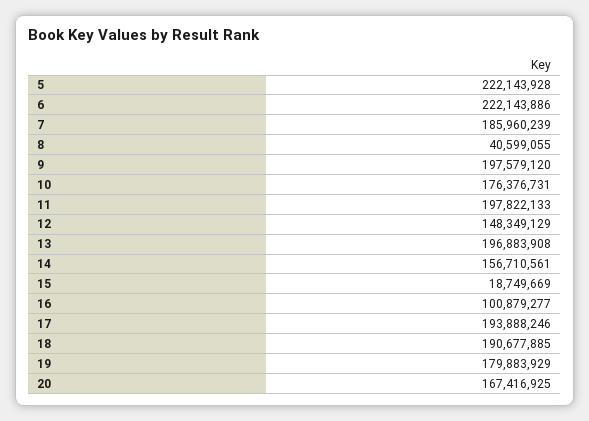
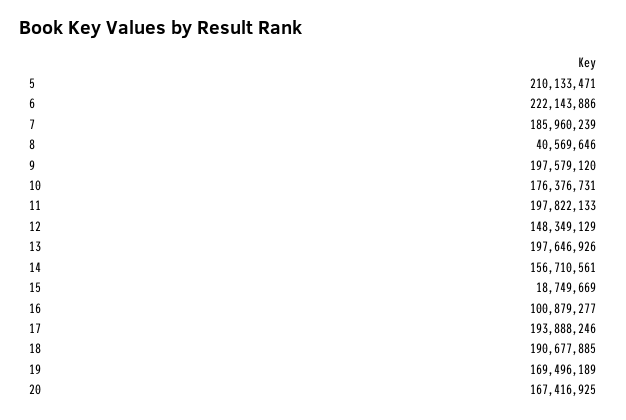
5: 222143928 -> 210133471
8: 40599055 -> 40569646
13: 196883908 -> 197646926
19: 179883929 -> 169496189

